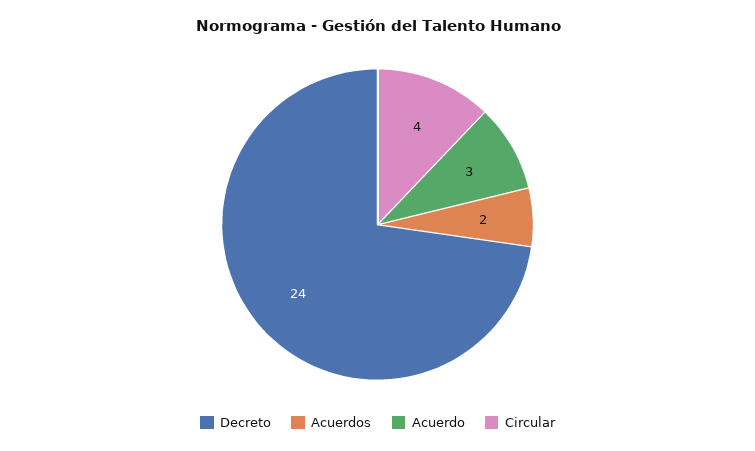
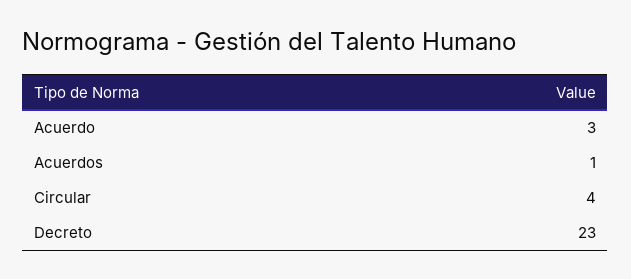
Decreto: 24 -> 23
Acuerdos: 2 -> 1

